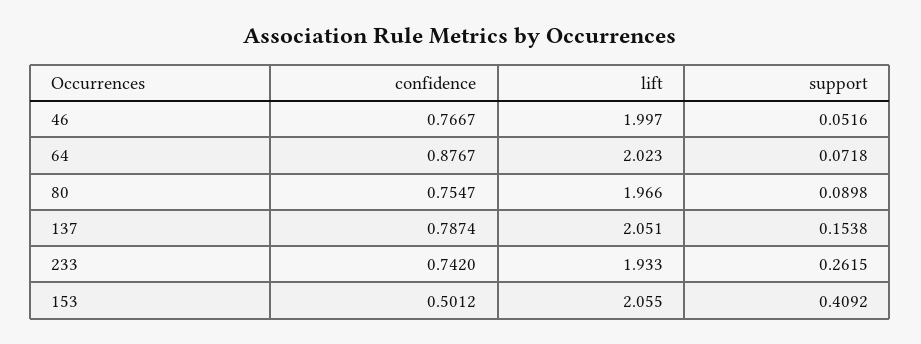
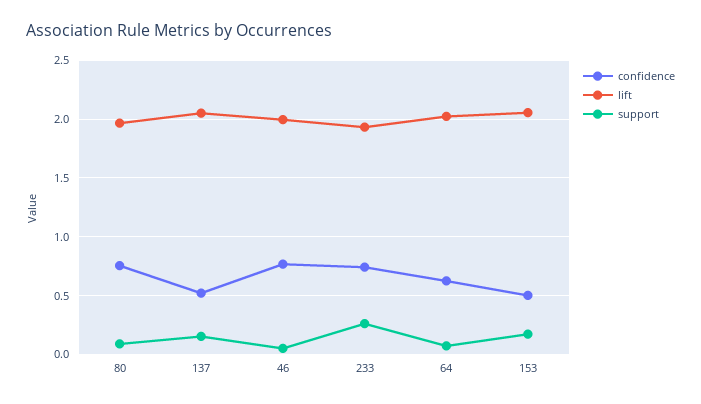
confidence, 64: 0.8767 -> 0.6
confidence, 137: 0.7874 -> 0.5
support, 153: 0.4092 -> 0.2

